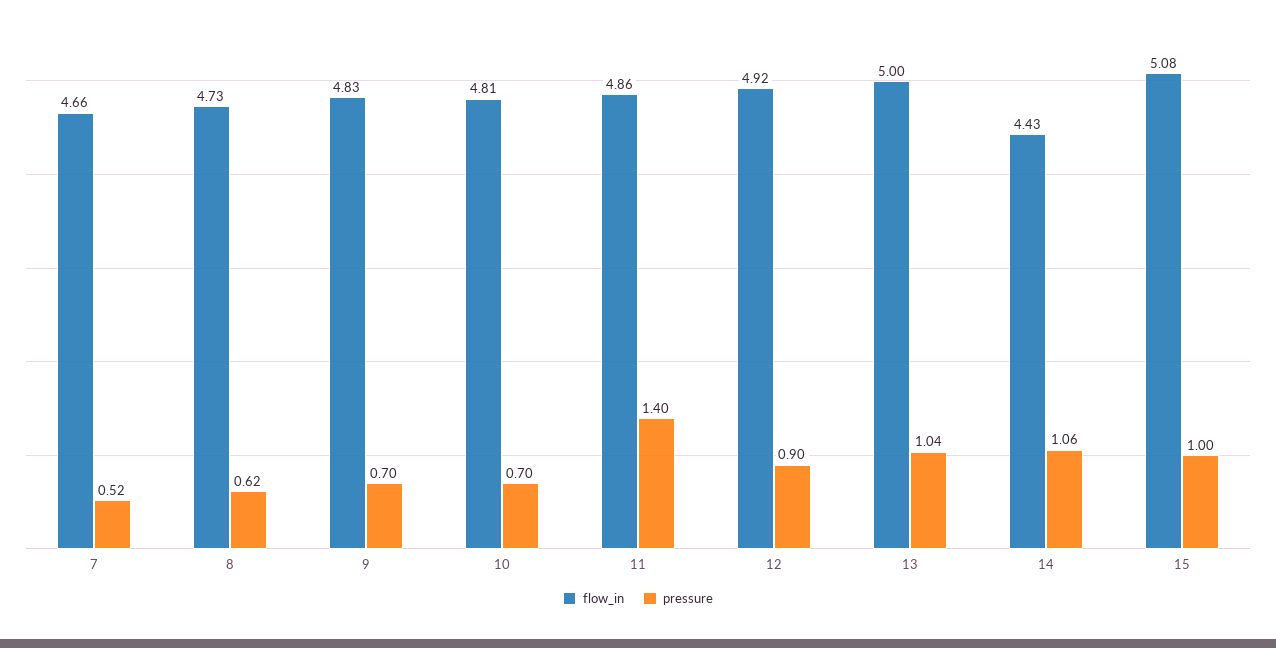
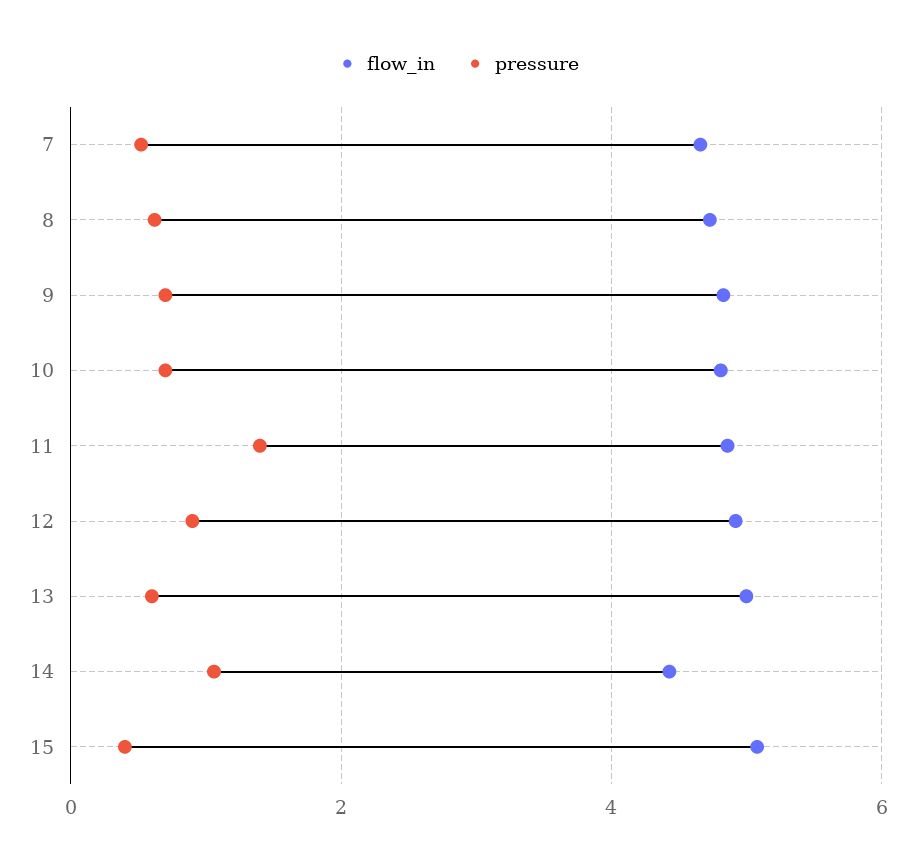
pressure, 13: 1.04 -> 0.6
pressure, 15: 1 -> 0.4

